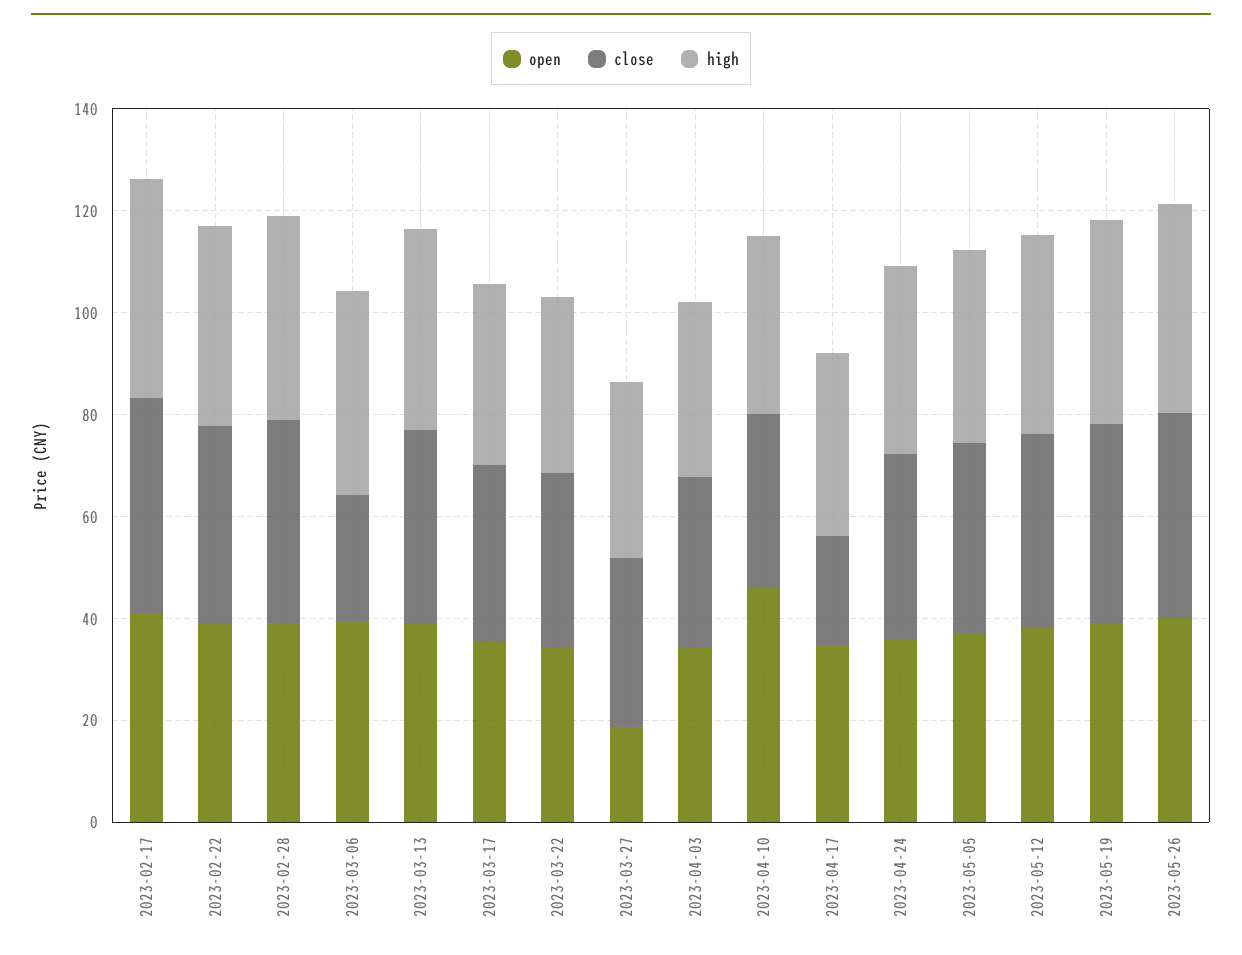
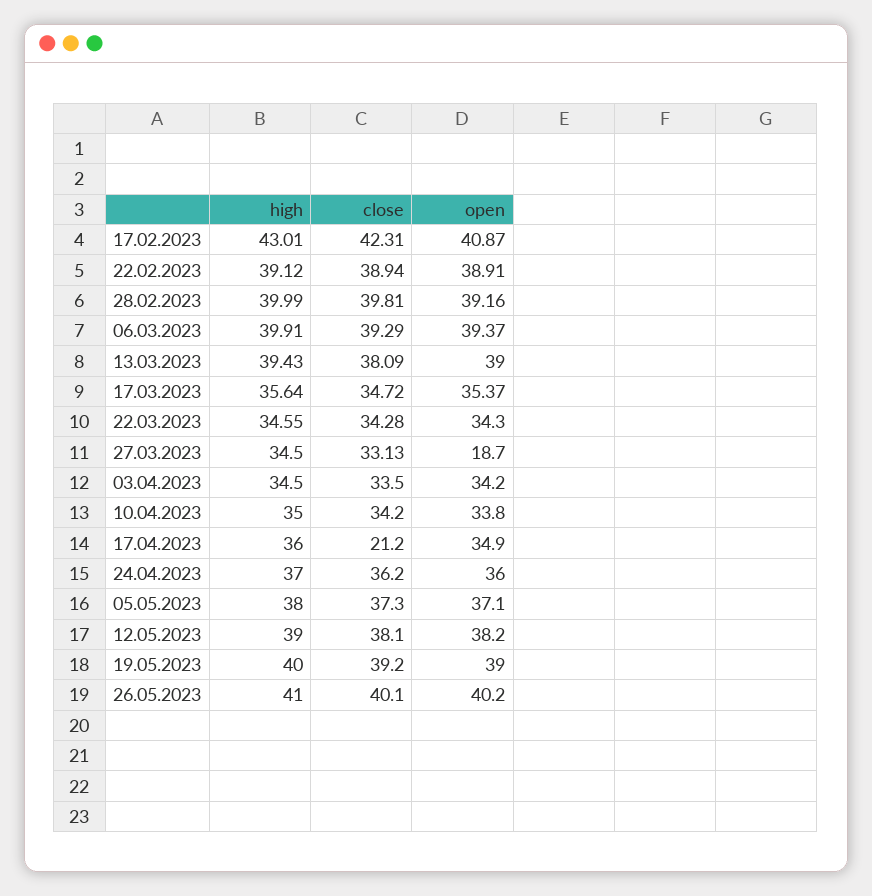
close, 2023-03-06: 25 -> 39.29
open, 2023-04-10: 45 -> 33.8

